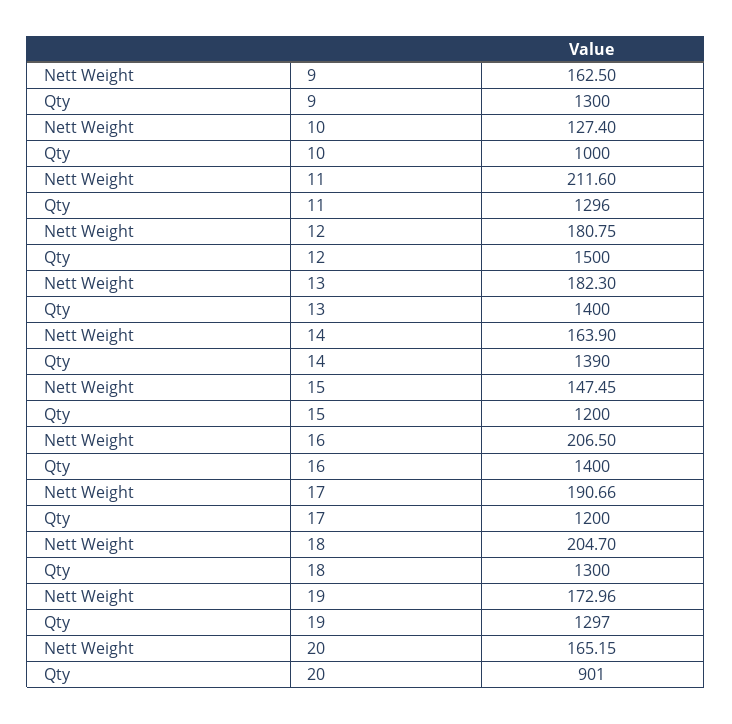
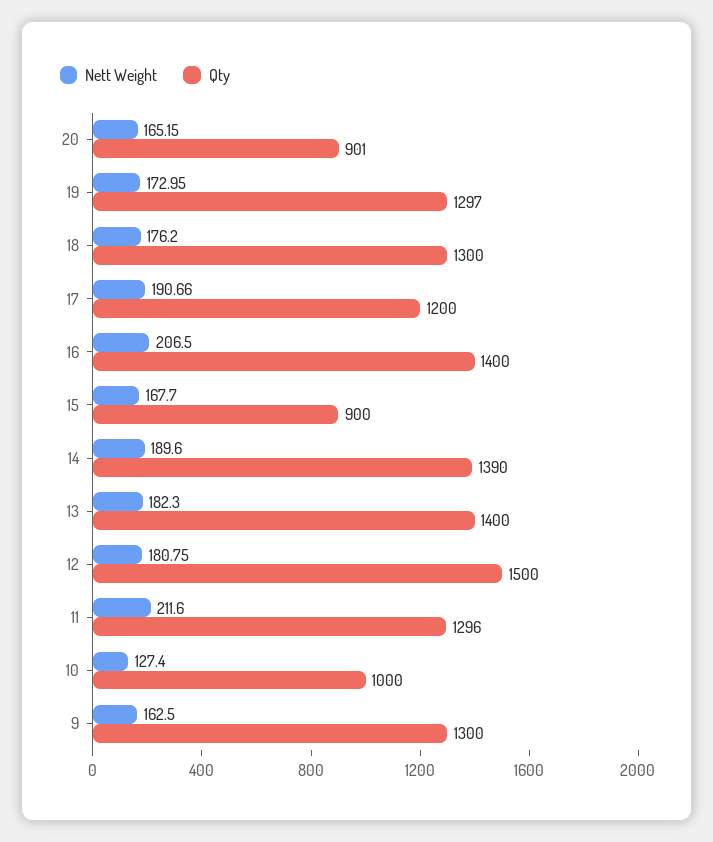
Nett Weight, 14: 163.9 -> 189.6
Nett Weight, 15: 147.45 -> 167.7
Qty, 15: 1200 -> 900
Nett Weight, 18: 204.7 -> 176.2
Nett Weight, 19: 172.96 -> 172.95

